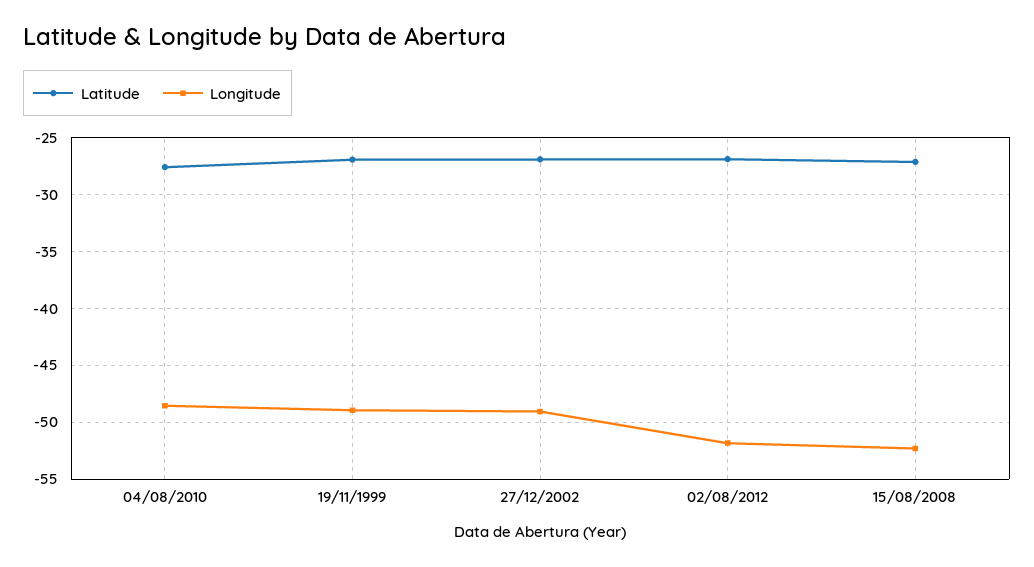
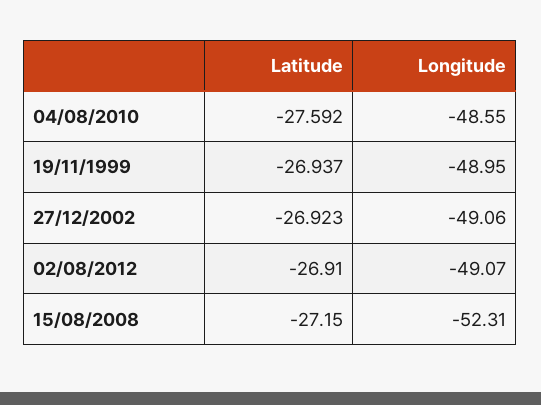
Longitude, 02/08/2012: -52 -> -49.07

